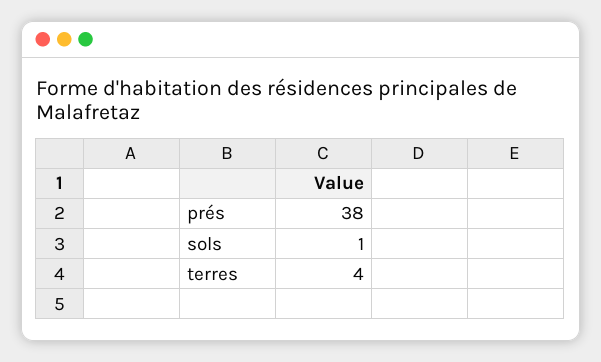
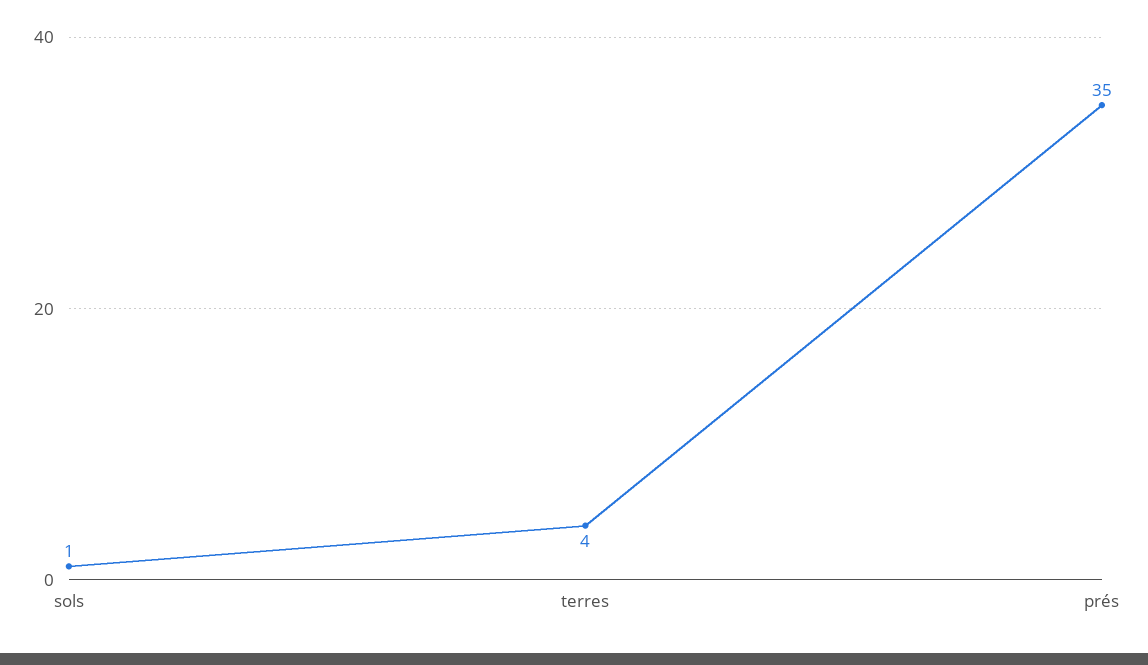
prés: 38 -> 35

